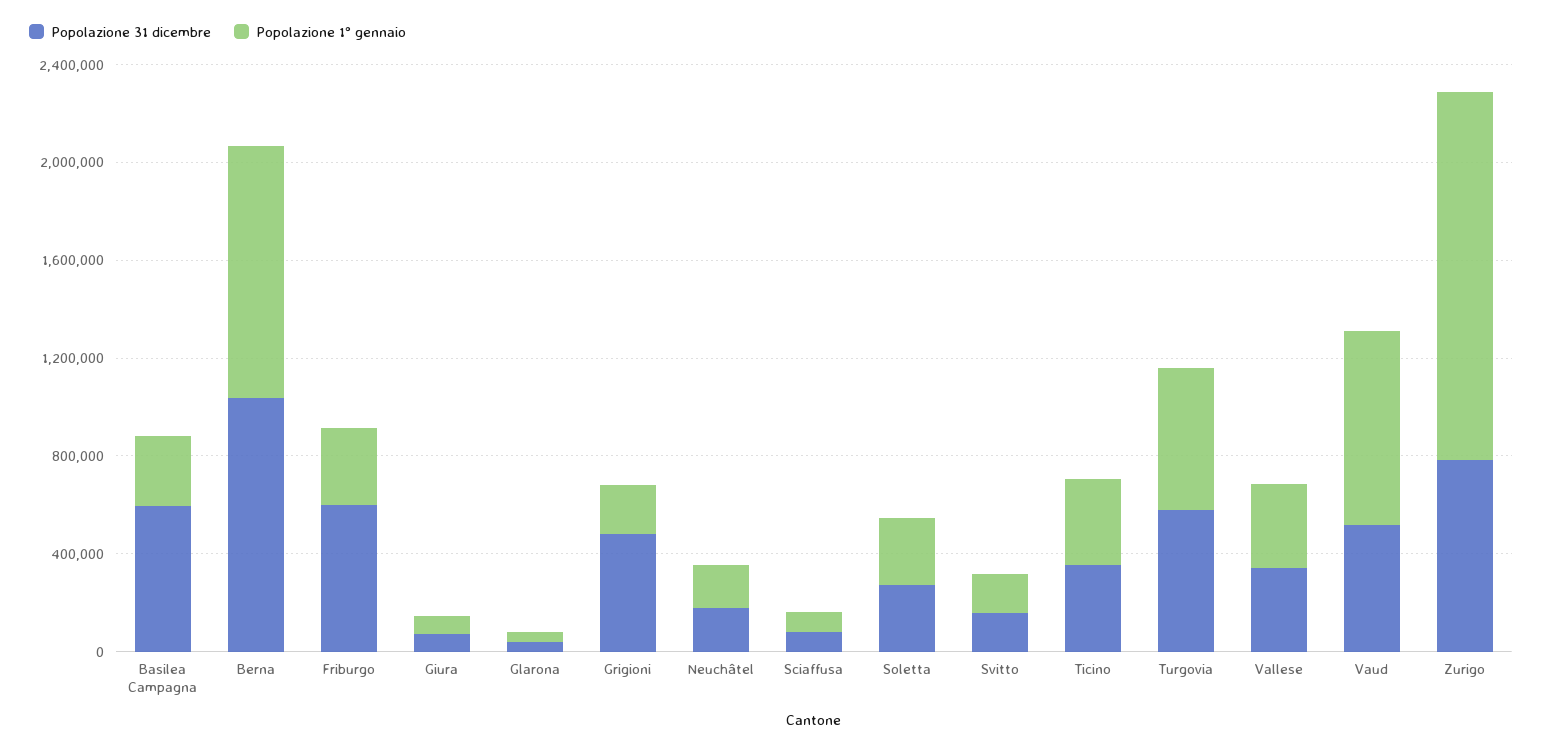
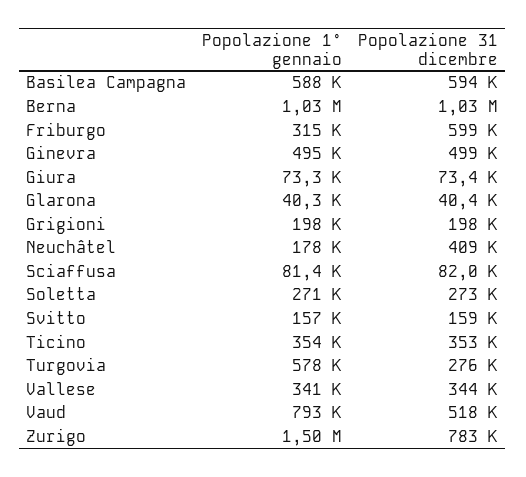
Popolazione 1° gennaio, Basilea Campagna: 300000 -> 588000
Popolazione 31 dicembre, Grigioni: 500000 -> 198000
Popolazione 31 dicembre, Neuchâtel: 200000 -> 409000
Popolazione 31 dicembre, Turgovia: 600000 -> 276000
Popolazione 1° gennaio, Ginevra: none -> 495000
Popolazione 31 dicembre, Ginevra: none -> 499000

